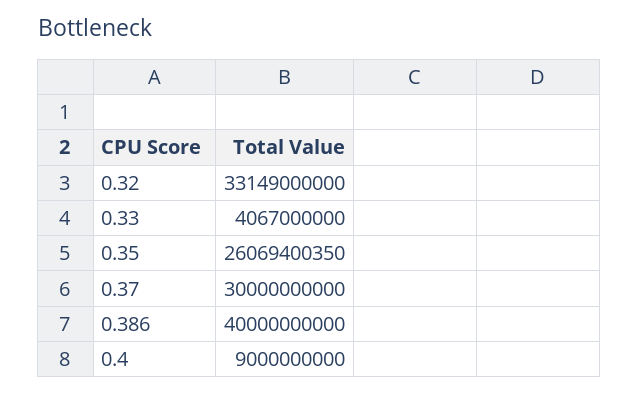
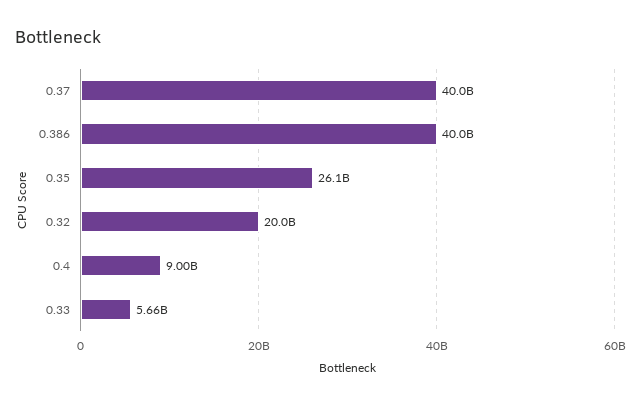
0.32: 33149000000 -> 20000000000
0.33: 4067000000 -> 5660000000
0.37: 30000000000 -> 40000000000

